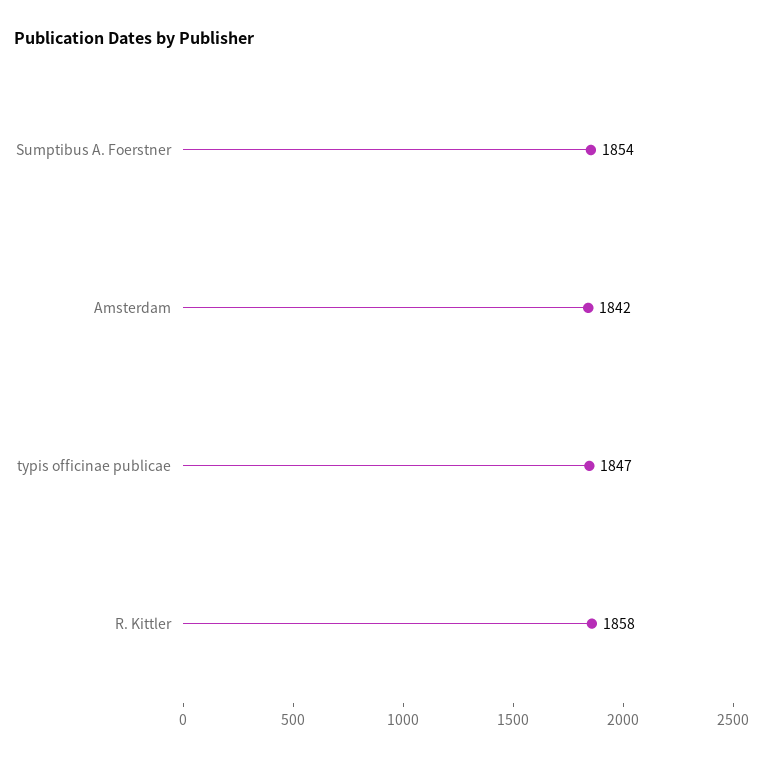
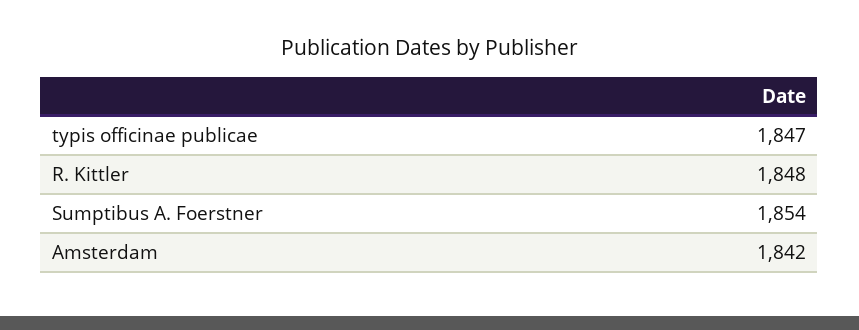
R. Kittler: 1858 -> 1848

